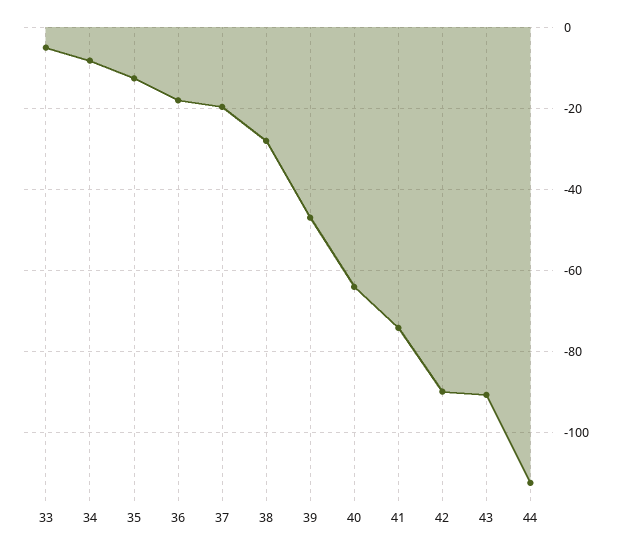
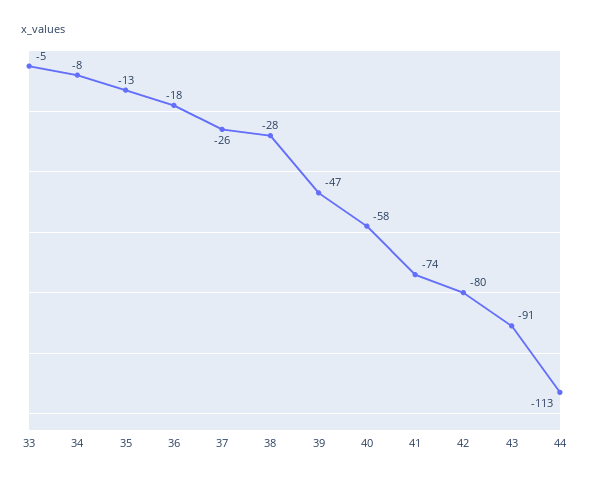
37: -20 -> -26
40: -64 -> -58
42: -90 -> -80

